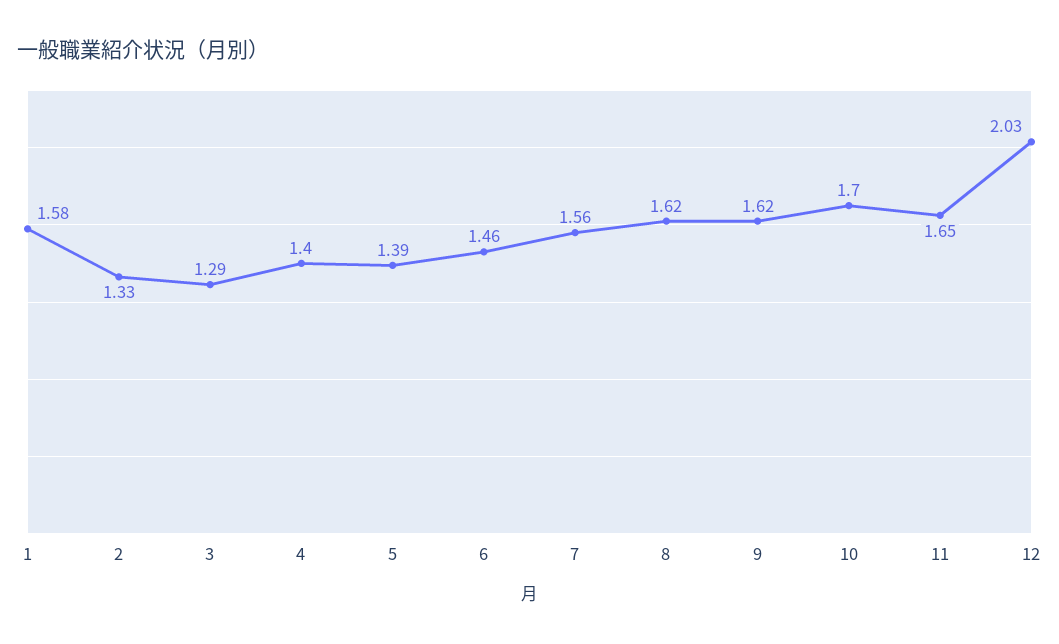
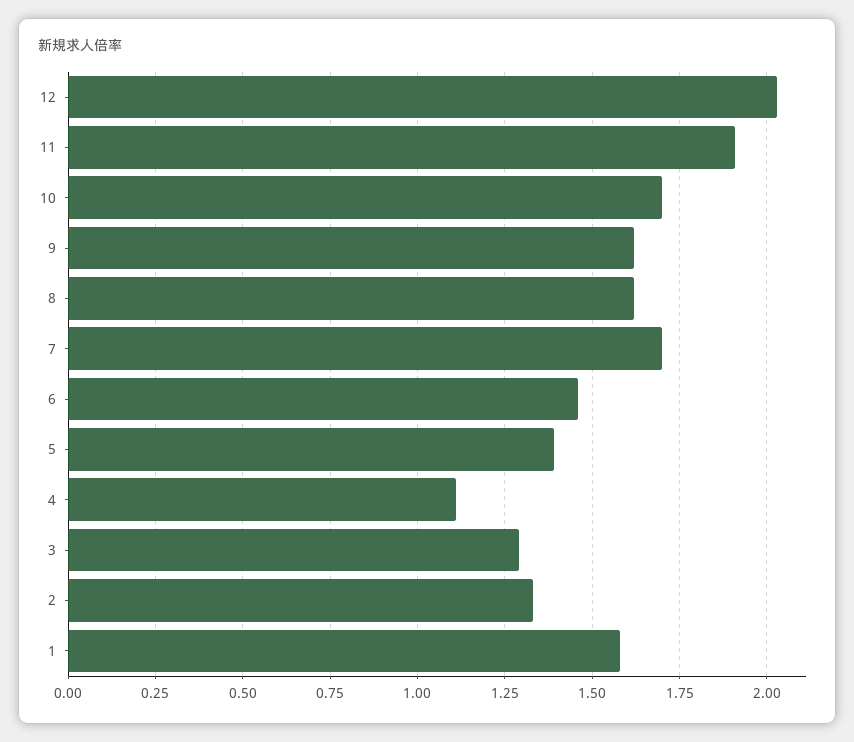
4: 1.4 -> 1.1
7: 1.56 -> 1.7
11: 1.65 -> 1.9

